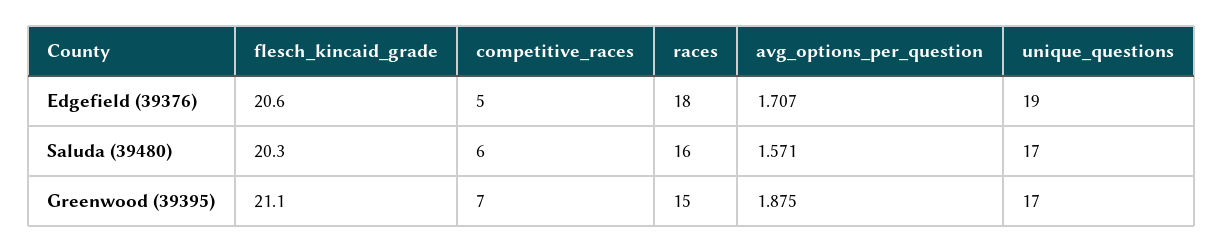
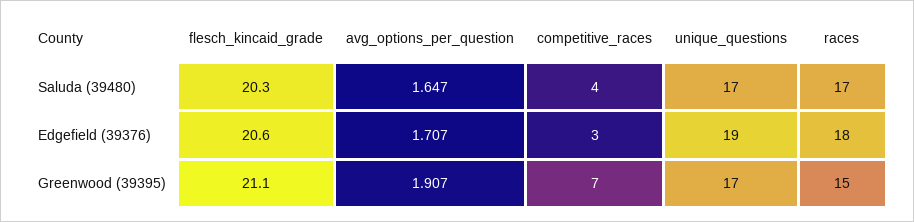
competitive_races, Edgefield (39376): 5 -> 3
competitive_races, Saluda (39480): 6 -> 4
races, Saluda (39480): 16 -> 17
avg_options_per_question, Saluda (39480): 1.571 -> 1.647
avg_options_per_question, Greenwood (39395): 1.875 -> 1.907

